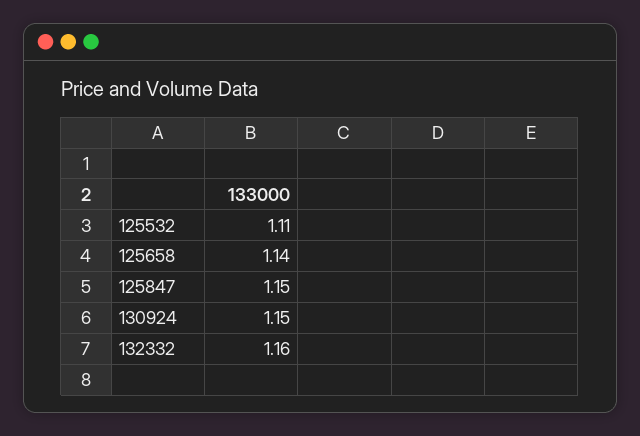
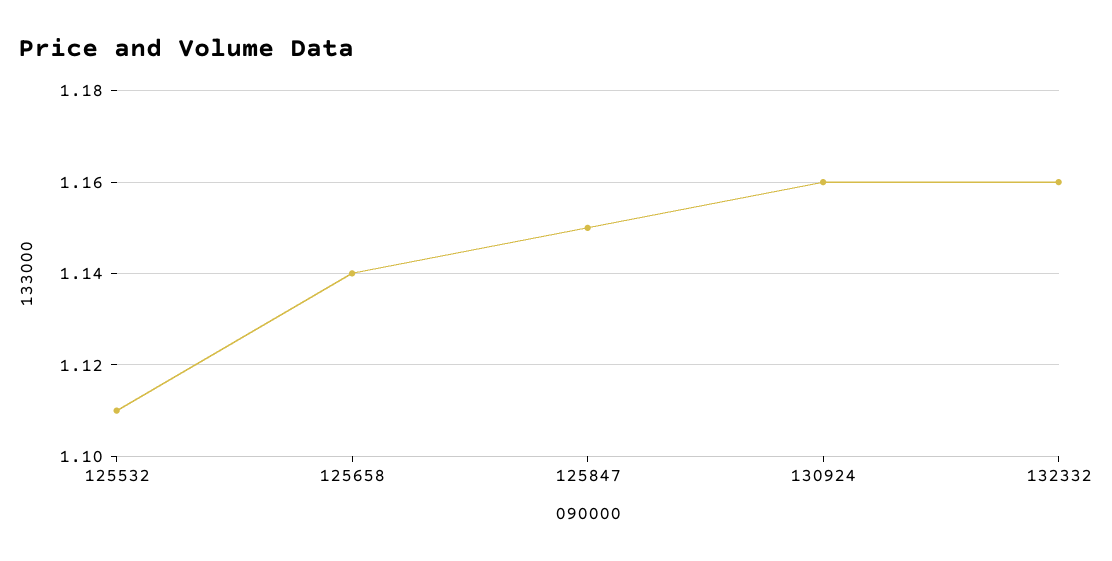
130924: 1.15 -> 1.16

